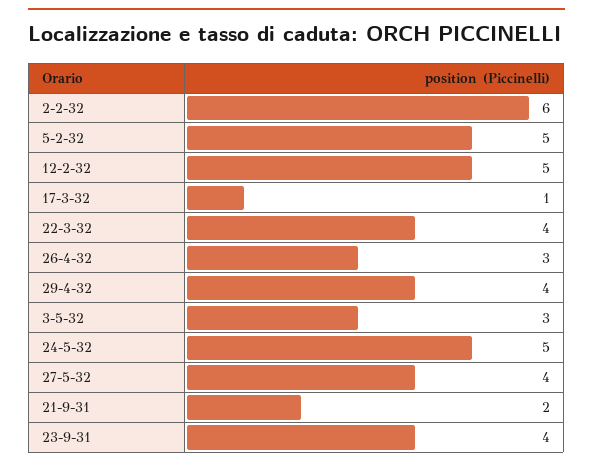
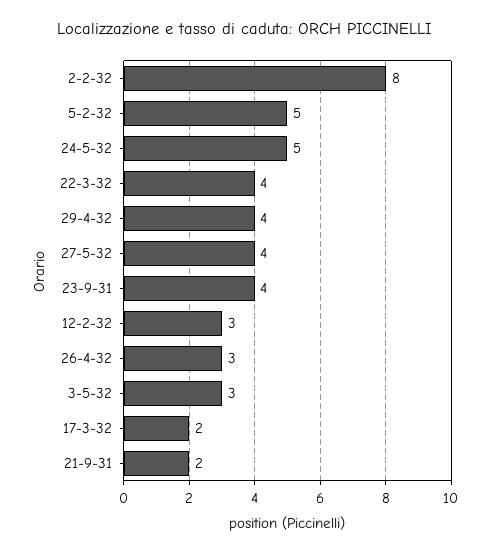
2-2-32: 6 -> 8
12-2-32: 5 -> 3
17-3-32: 1 -> 2

